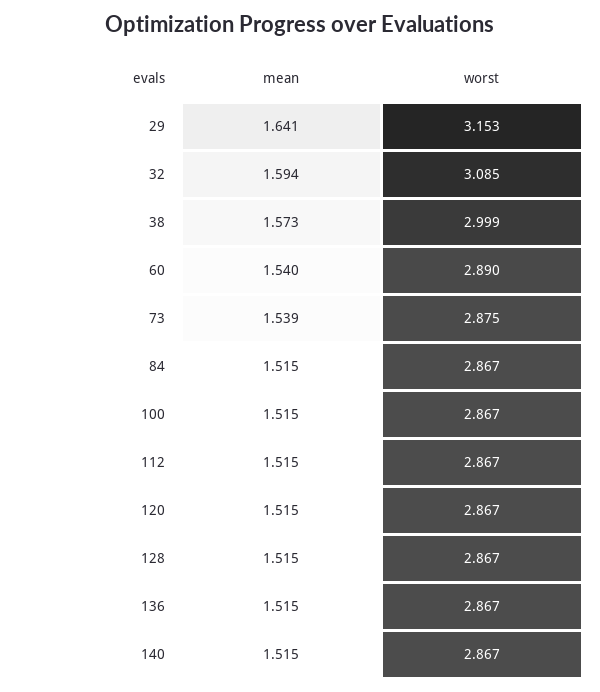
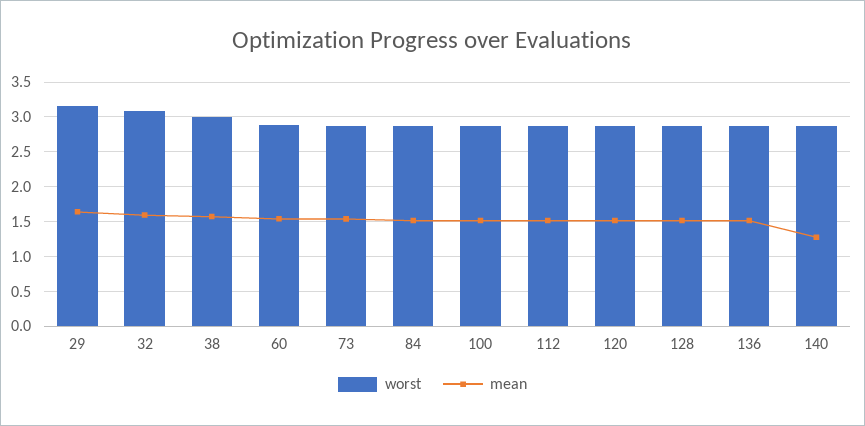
mean, 140: 1.515 -> 1.3

